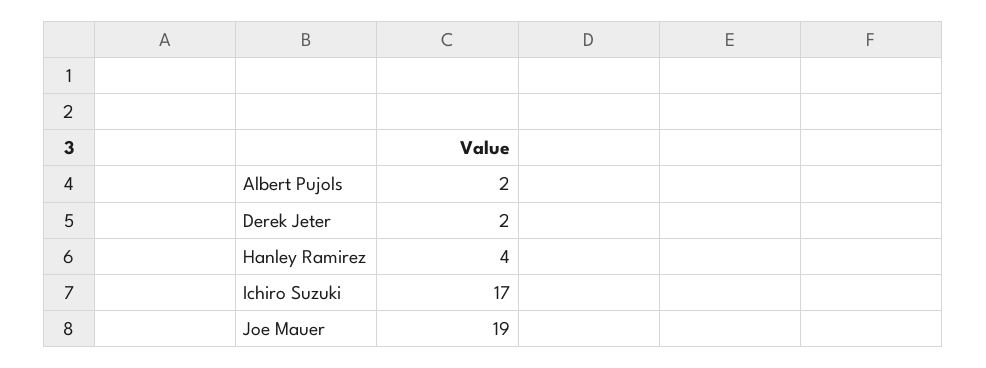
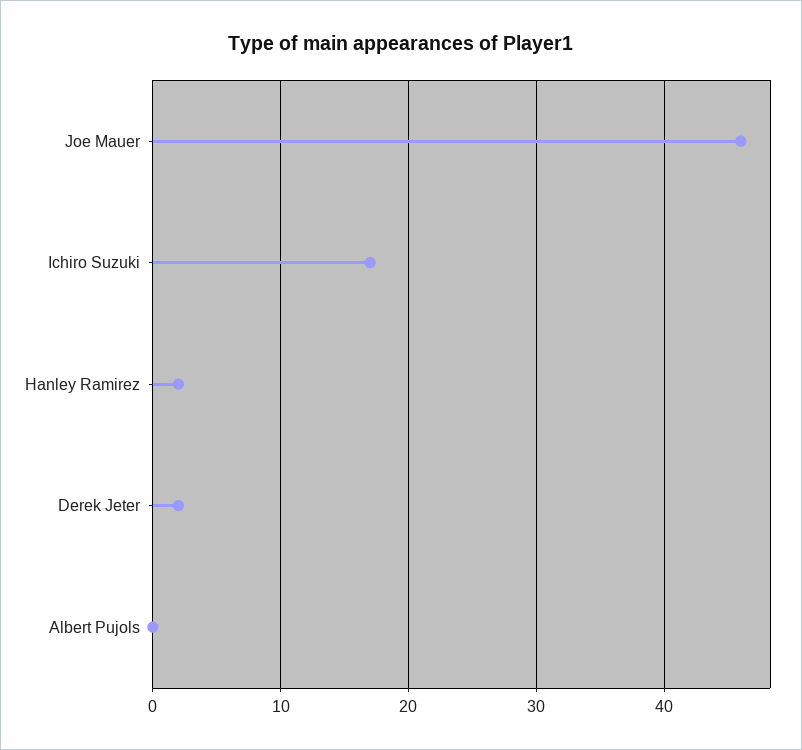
Albert Pujols: 2 -> 0
Hanley Ramirez: 4 -> 2
Joe Mauer: 19 -> 46

